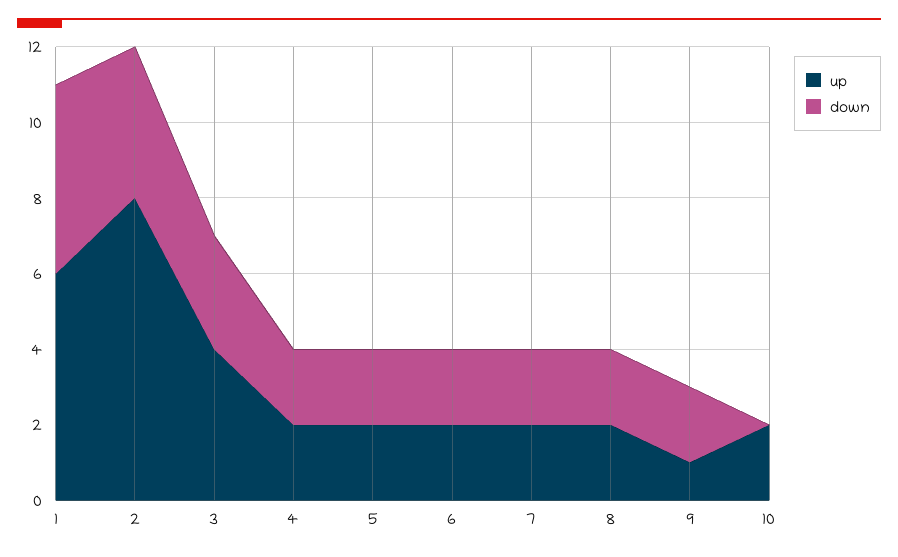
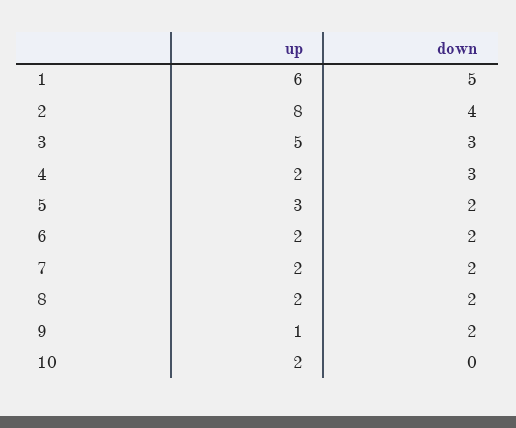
up, 3: 4 -> 5
down, 4: 2 -> 3
up, 5: 2 -> 3

